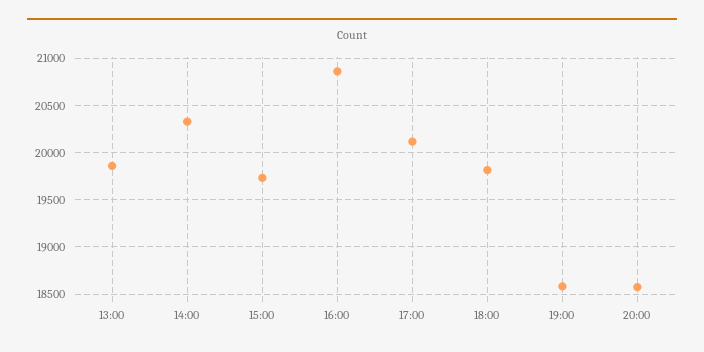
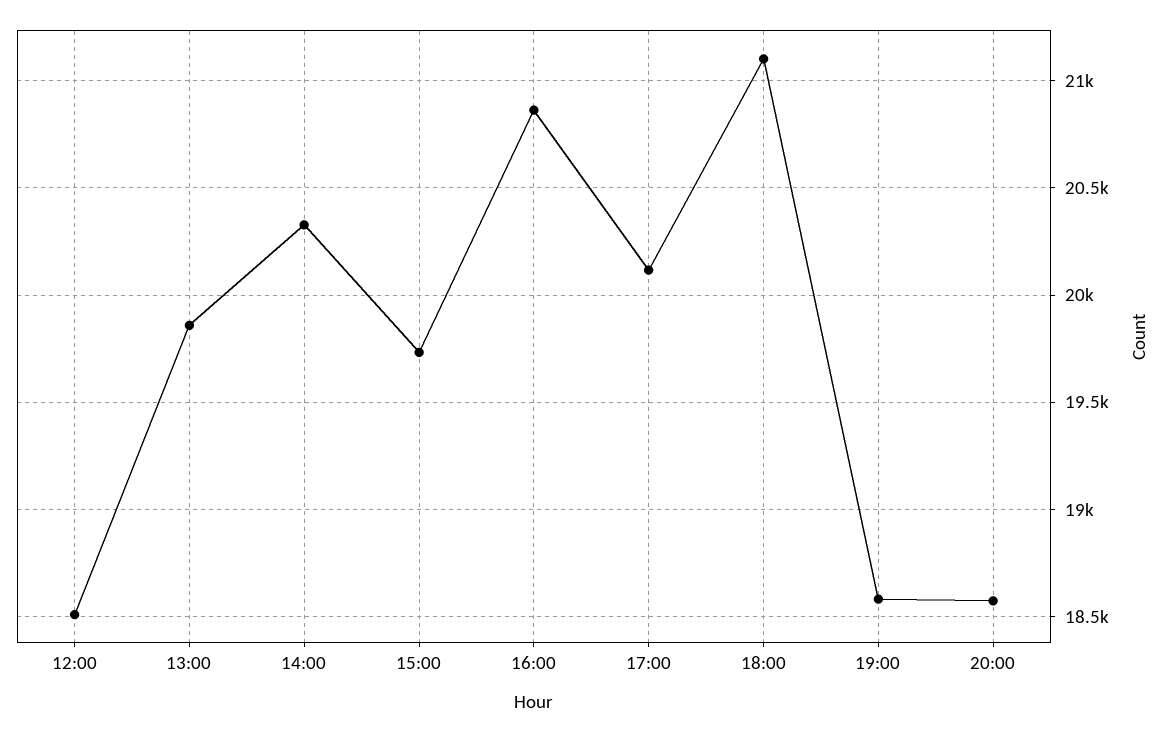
18:00: 19800 -> 21100
12:00: none -> 18500

